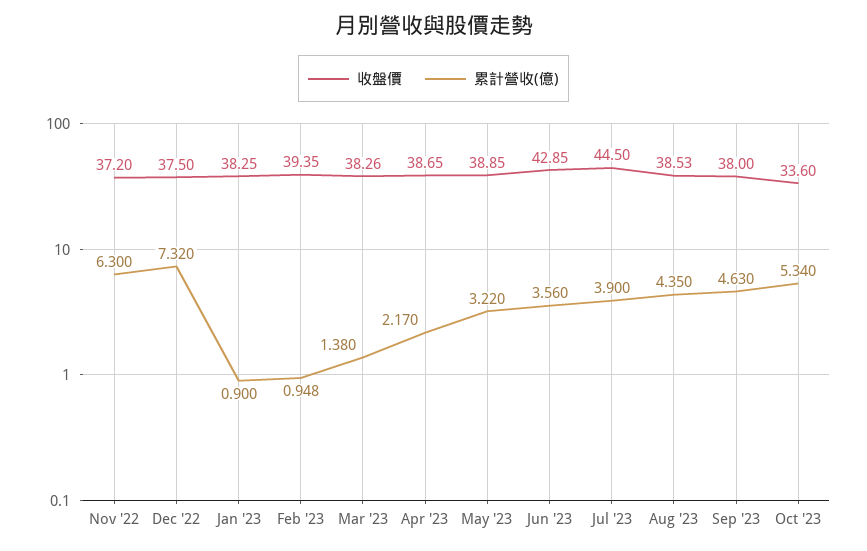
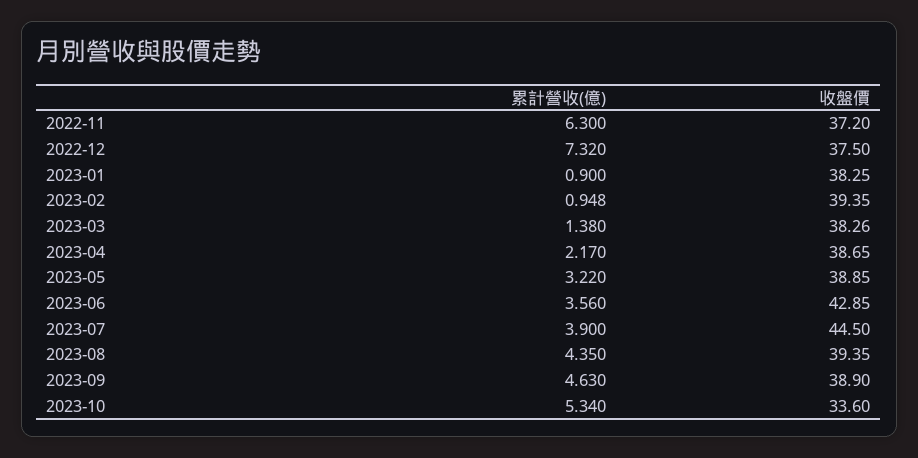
收盤價, Aug '23: 38.53 -> 39.35
收盤價, Sep '23: 38 -> 38.9

